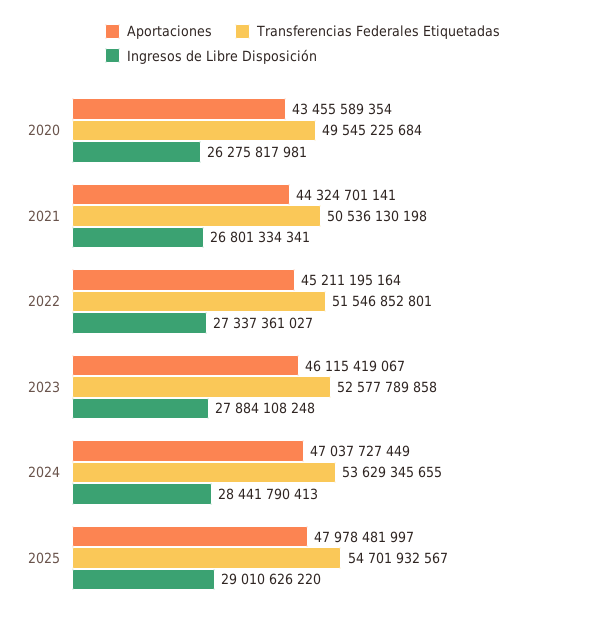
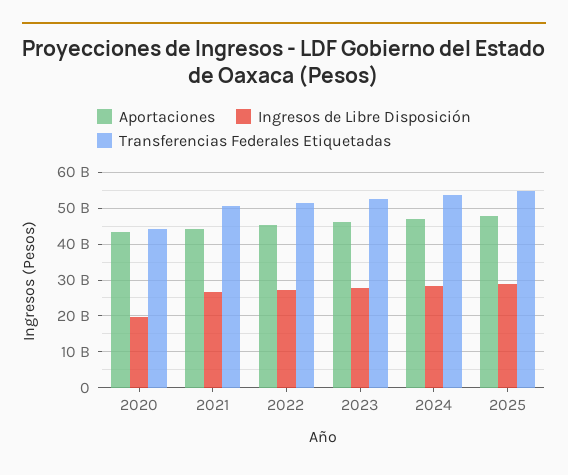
Transferencias Federales Etiquetadas, 2020: 49545225684 -> 44000000000
Ingresos de Libre Disposición, 2020: 26275817981 -> 20000000000

